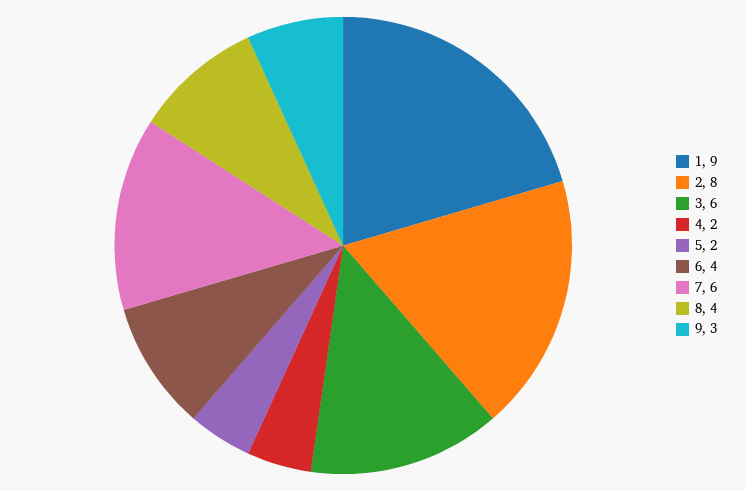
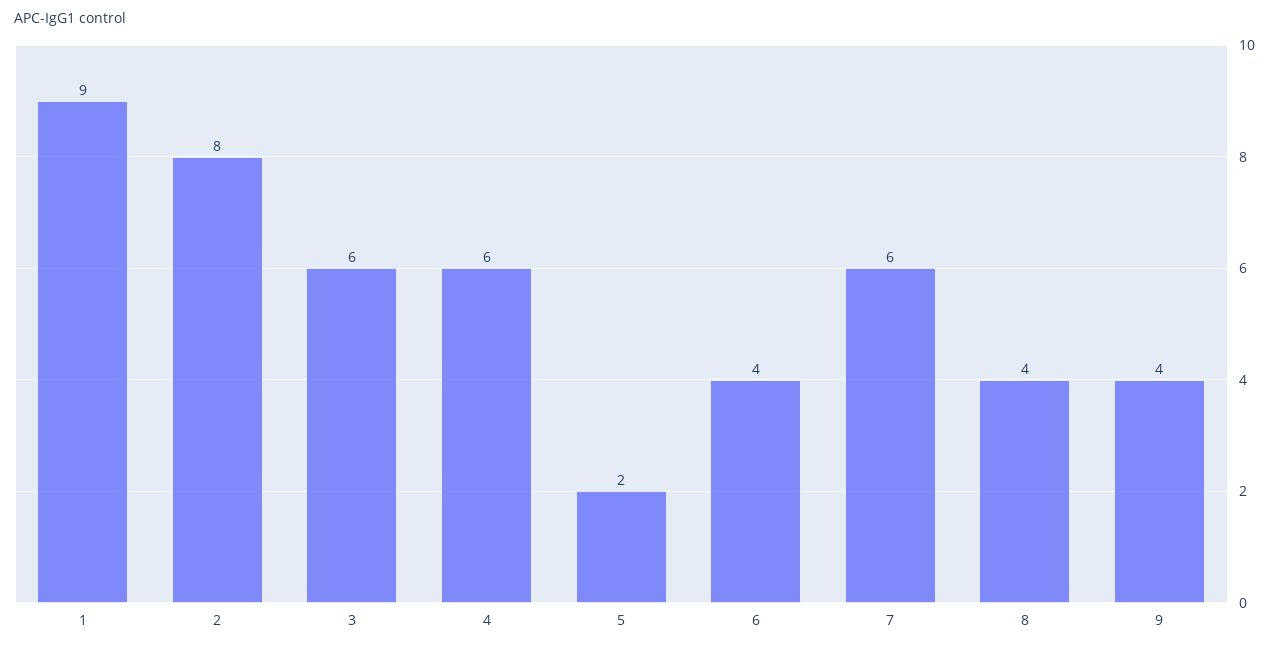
4: 2 -> 6
9: 3 -> 4

